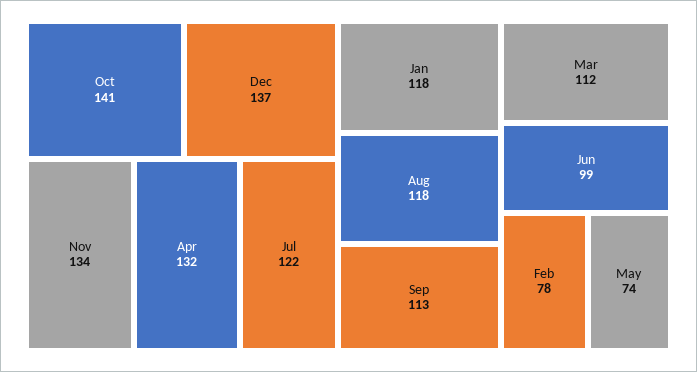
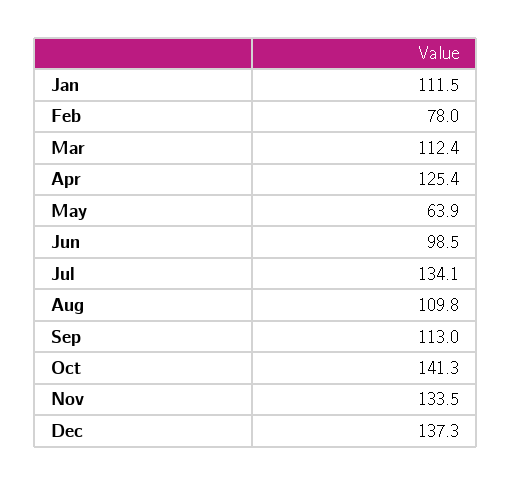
Apr: 132 -> 125.4
Jul: 122 -> 134.1
Jan: 118 -> 111.5
Aug: 118 -> 109.8
May: 74 -> 63.9

